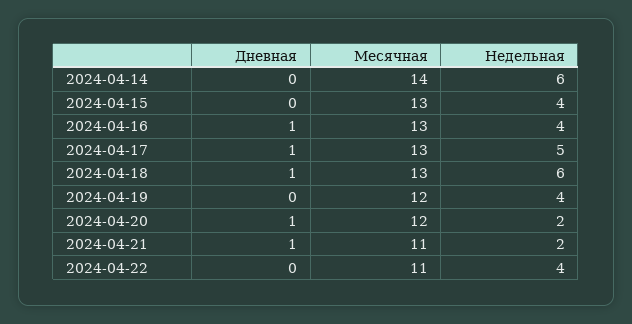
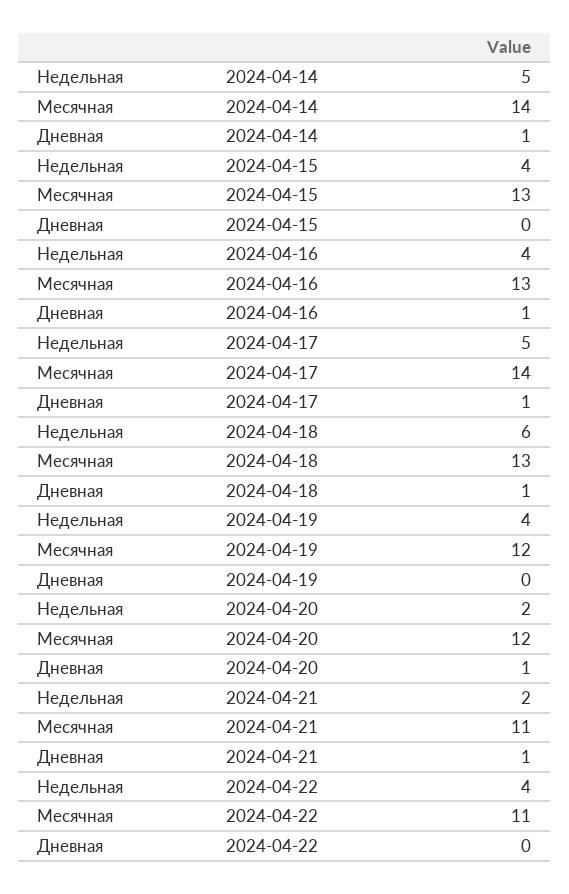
Дневная, 2024-04-14: 0 -> 1
Недельная, 2024-04-14: 6 -> 5
Месячная, 2024-04-17: 13 -> 14

